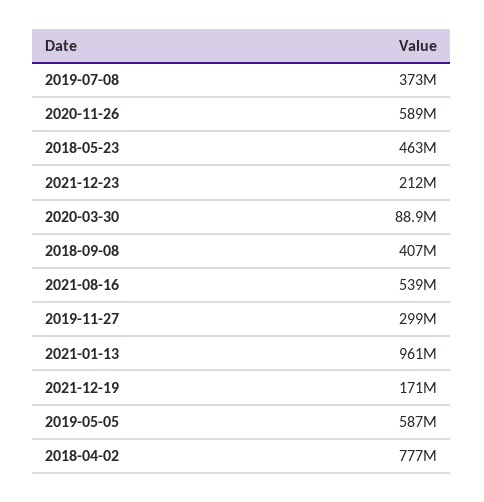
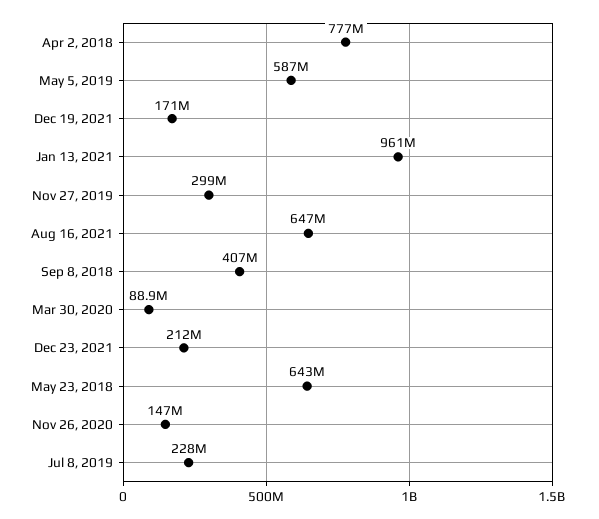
2019-07-08: 373000000 -> 228000000
2020-11-26: 589000000 -> 147000000
2018-05-23: 463000000 -> 643000000
2021-08-16: 539000000 -> 647000000

